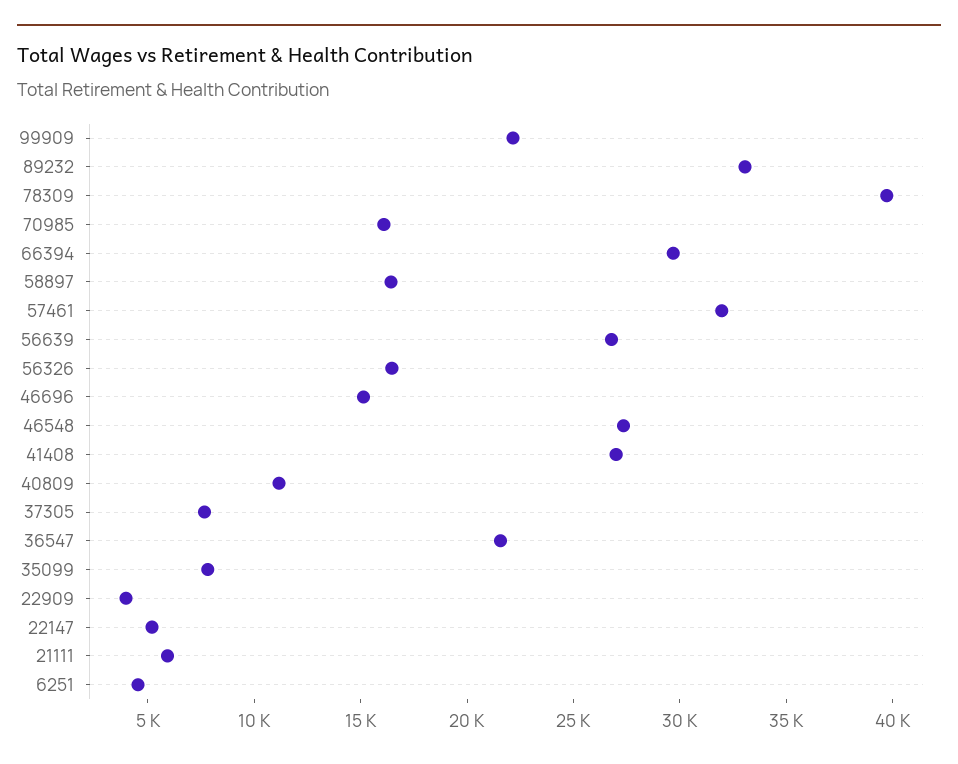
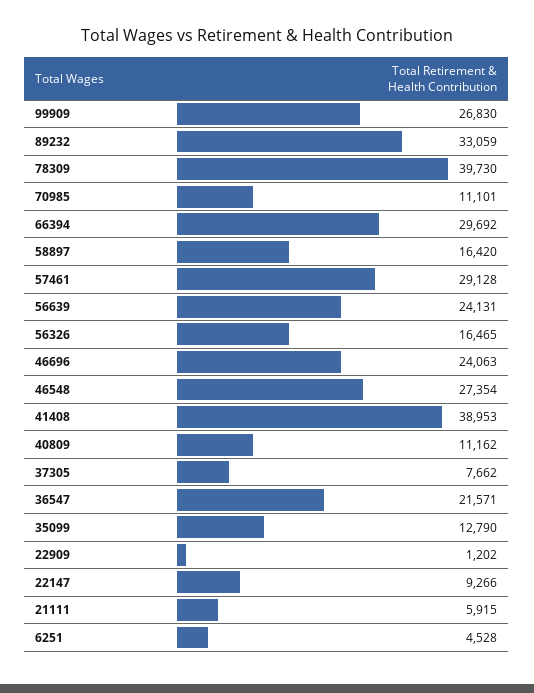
99909: 22000 -> 26830
70985: 16000 -> 11101
57461: 32000 -> 29128
56639: 27000 -> 24131
46696: 15000 -> 24063
41408: 27000 -> 38953
35099: 8000 -> 12790
22909: 4000 -> 1202
22147: 5000 -> 9266

